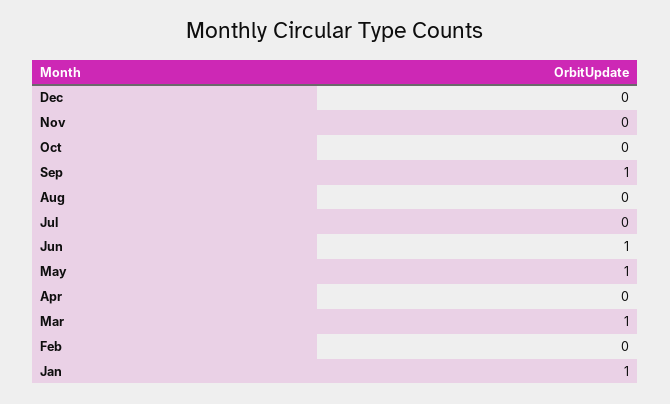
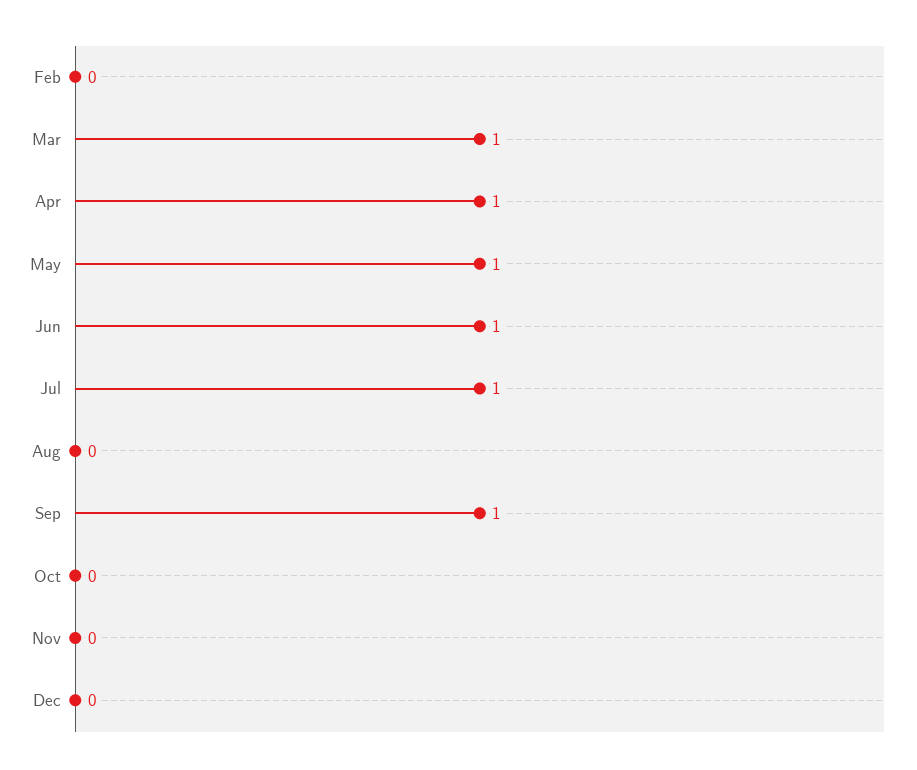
Jul: 0 -> 1
Apr: 0 -> 1
Jan: 1 -> none

